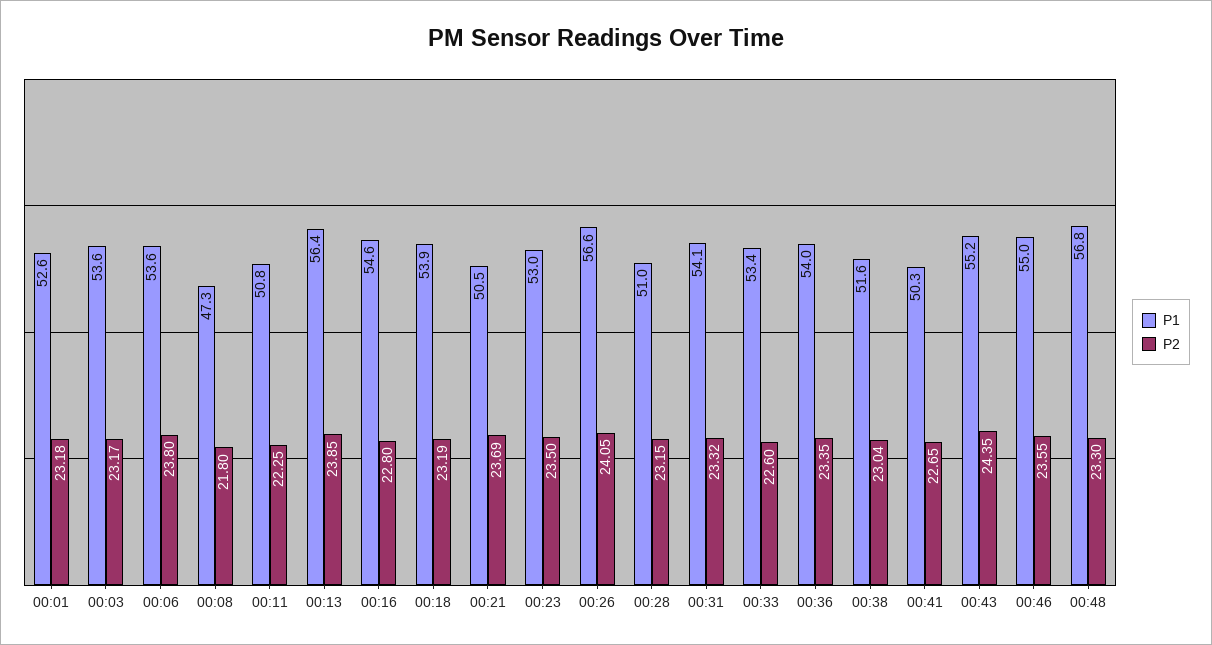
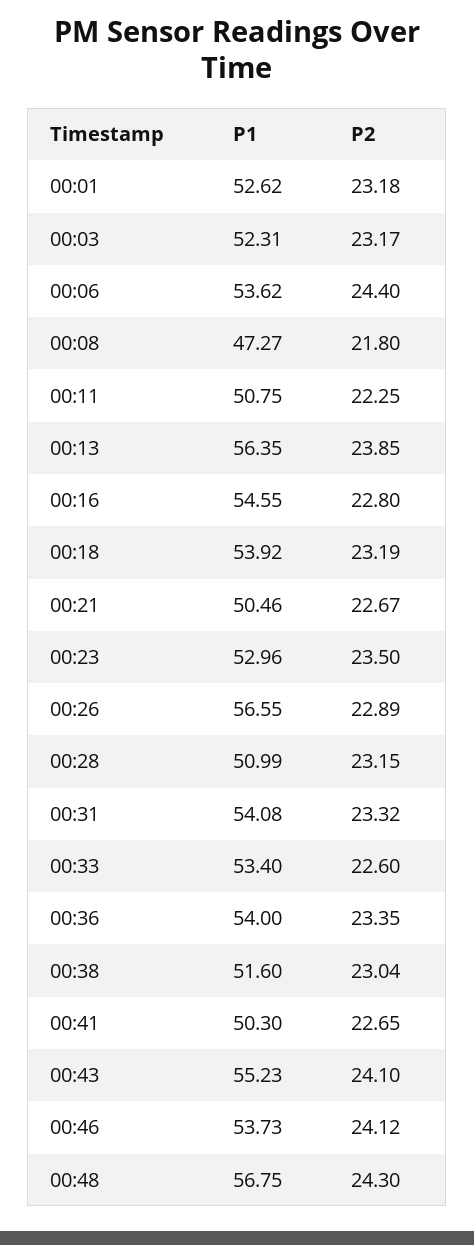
P1, 00:03: 53.6 -> 52.31
P2, 00:06: 23.8 -> 24.4
P2, 00:21: 23.69 -> 22.67
P2, 00:26: 24.05 -> 22.89
P2, 00:43: 24.35 -> 24.1
P1, 00:46: 55 -> 53.73
P2, 00:46: 23.55 -> 24.12
P2, 00:48: 23.3 -> 24.3

